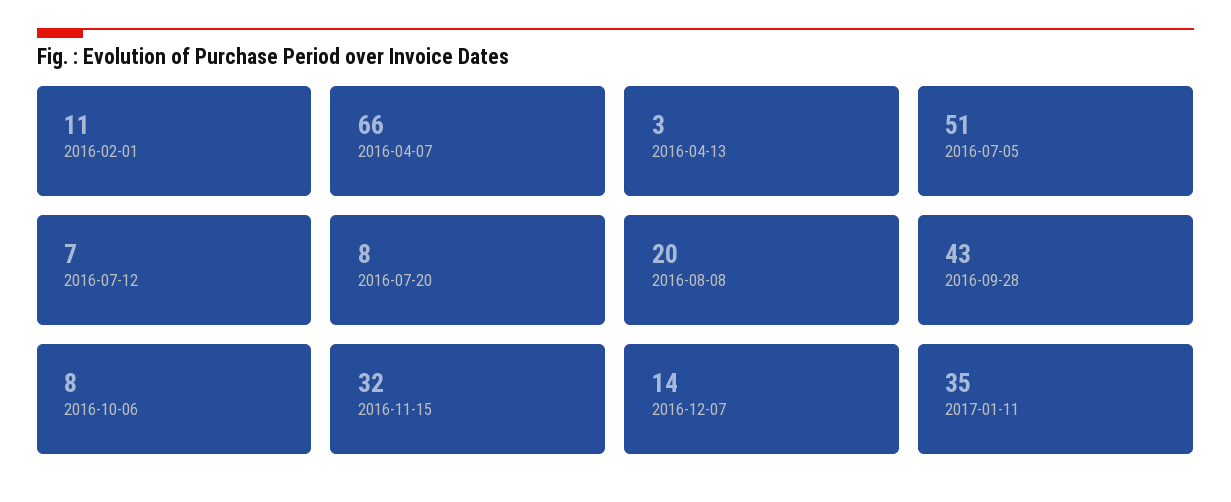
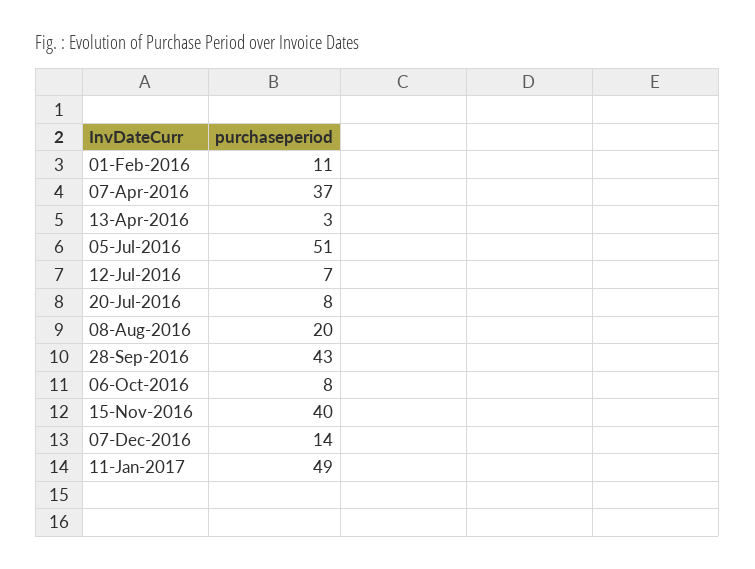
2016-04-07: 66 -> 37
2016-11-15: 32 -> 40
2017-01-11: 35 -> 49

